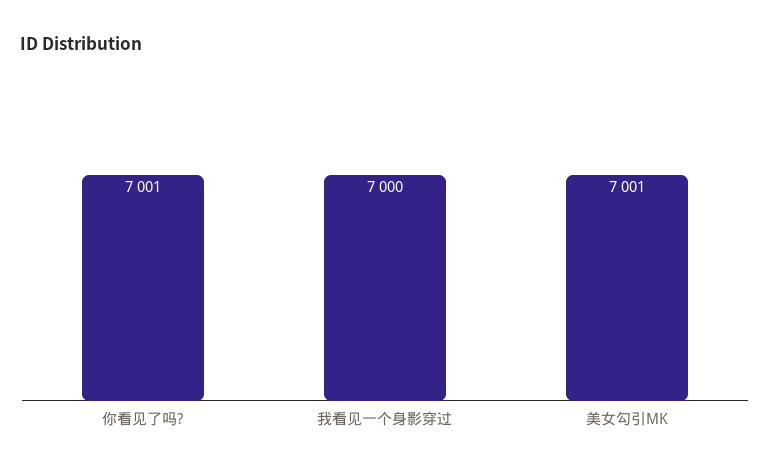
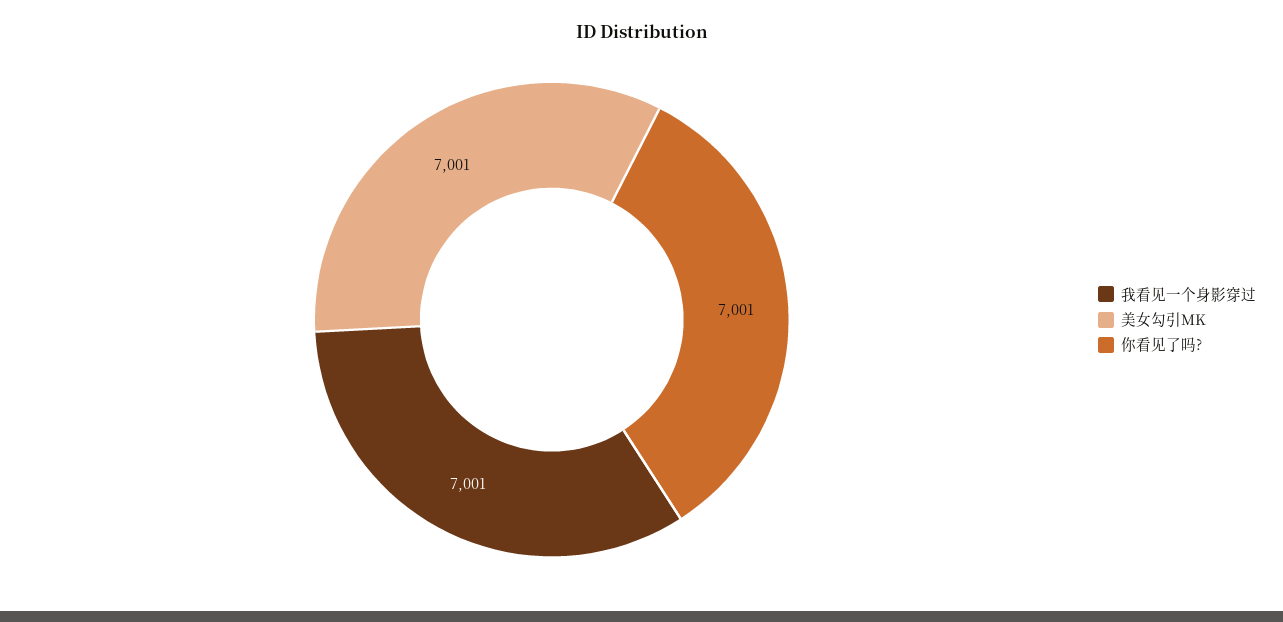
我看见一个身影穿过: 7000 -> 7001

